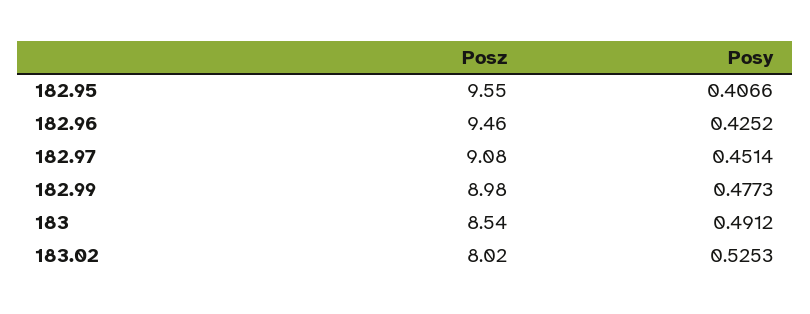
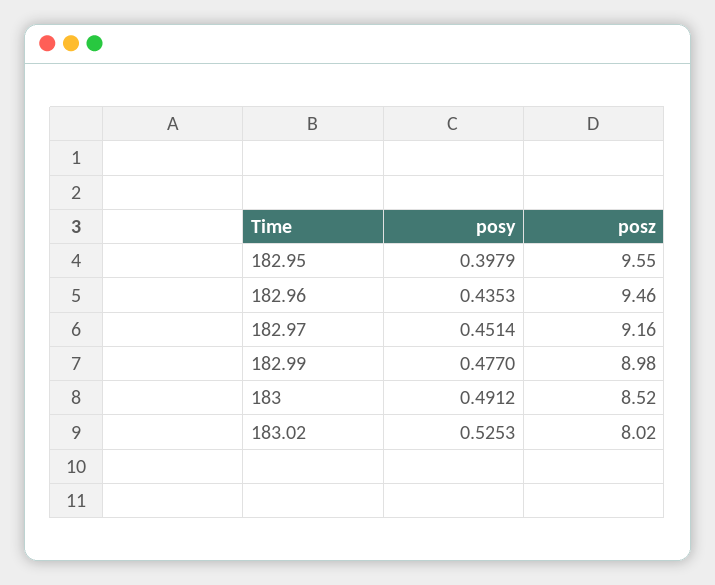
Posy, 182.95: 0.4066 -> 0.3979
Posy, 182.96: 0.4252 -> 0.4353
Posz, 182.97: 9.08 -> 9.16
Posy, 182.99: 0.4773 -> 0.477
Posz, 183: 8.54 -> 8.52

